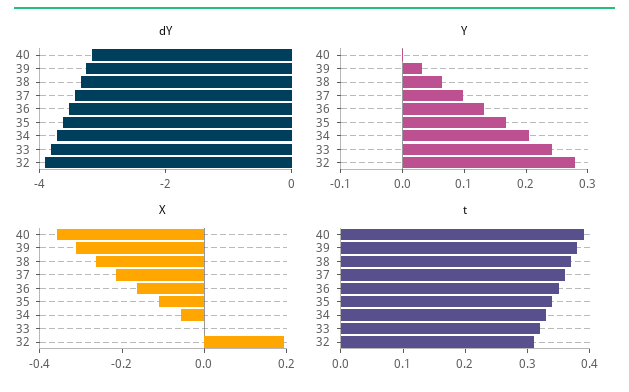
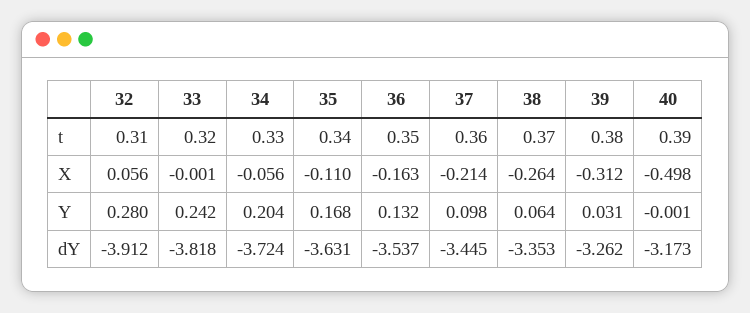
X, 40: -0.35 -> -0.498
X, 32: 0.2 -> 0.056

